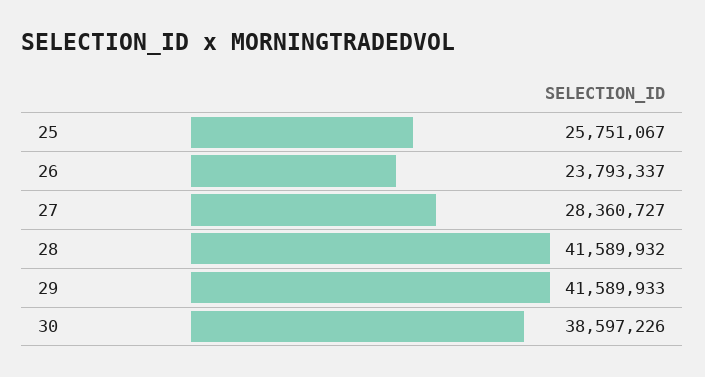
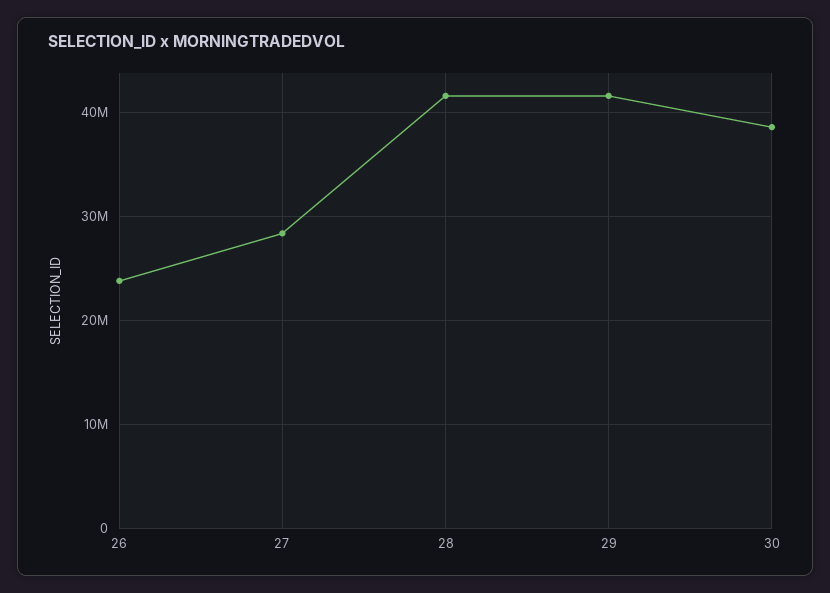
25: 25751067 -> none

